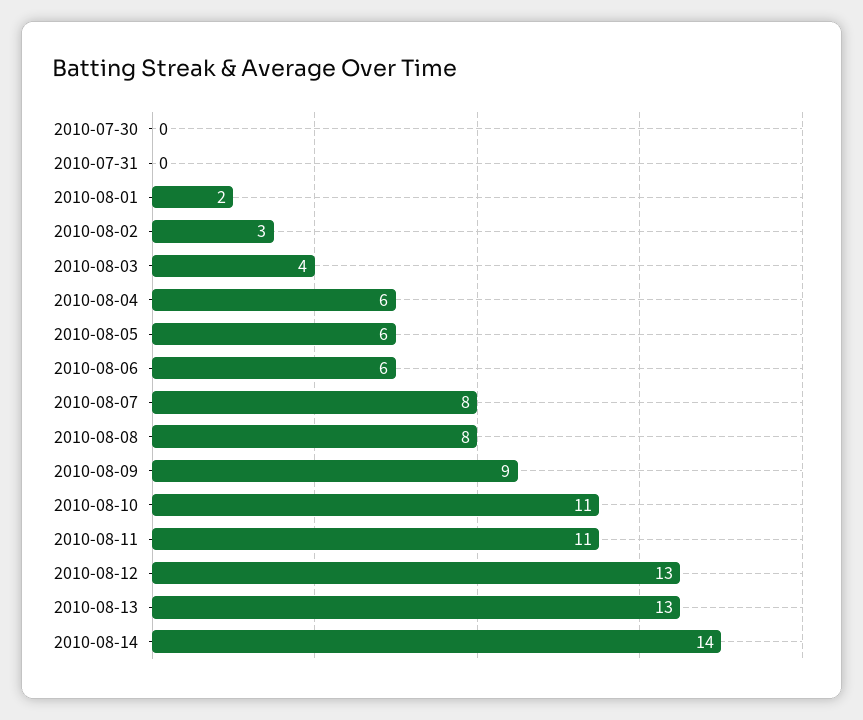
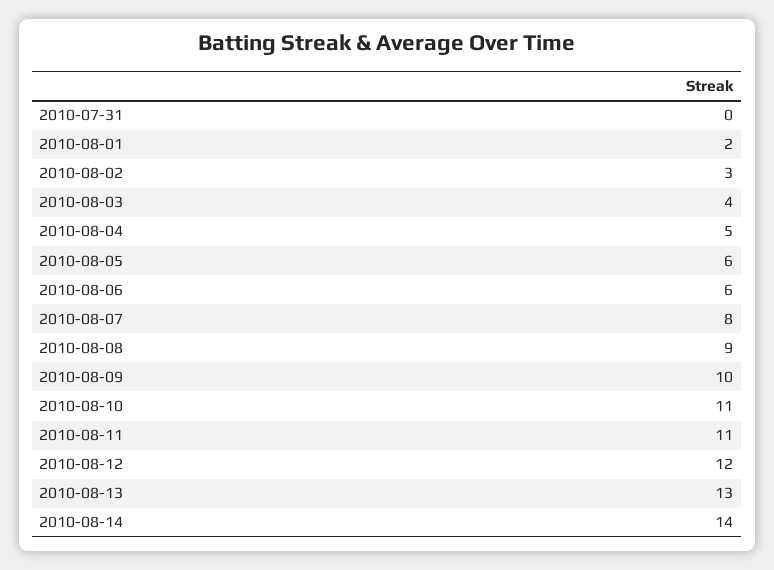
2010-07-30: 0 -> none
2010-08-04: 6 -> 5
2010-08-08: 8 -> 9
2010-08-09: 9 -> 10
2010-08-12: 13 -> 12

